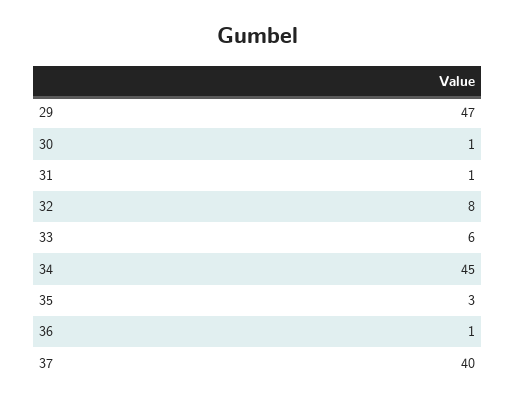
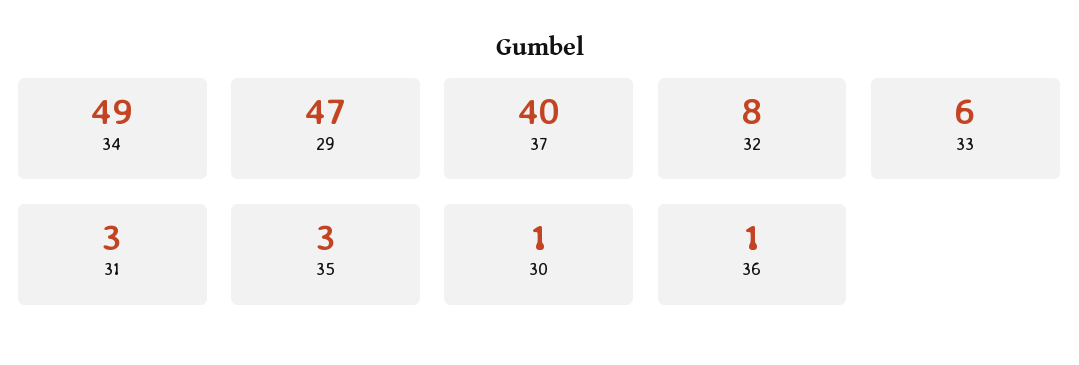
31: 1 -> 3
34: 45 -> 49

